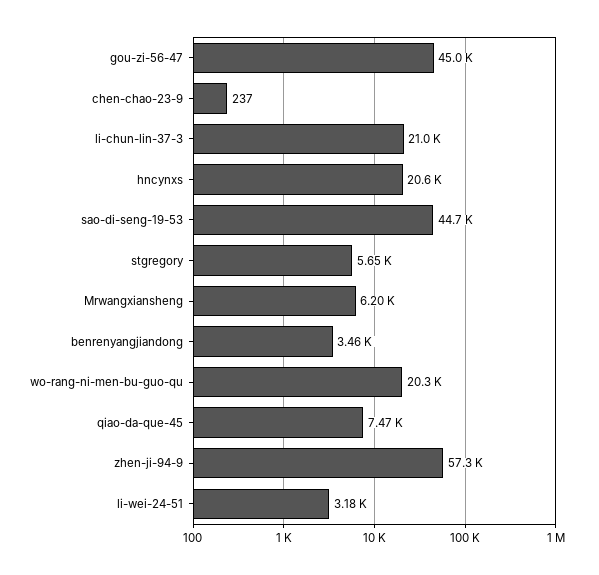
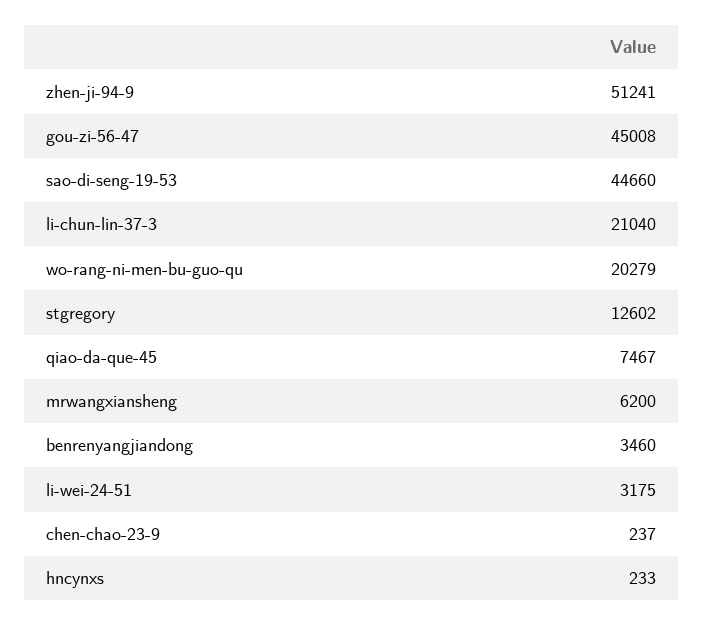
hncynxs: 20600 -> 233
stgregory: 5650 -> 12602
zhen-ji-94-9: 57300 -> 51241

